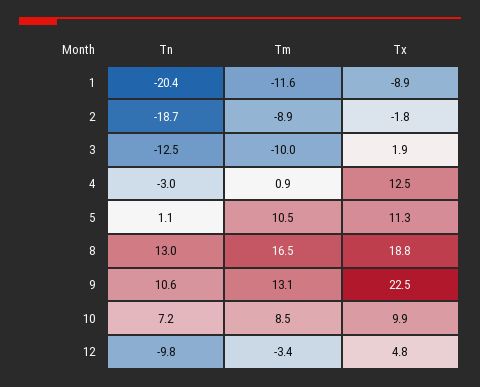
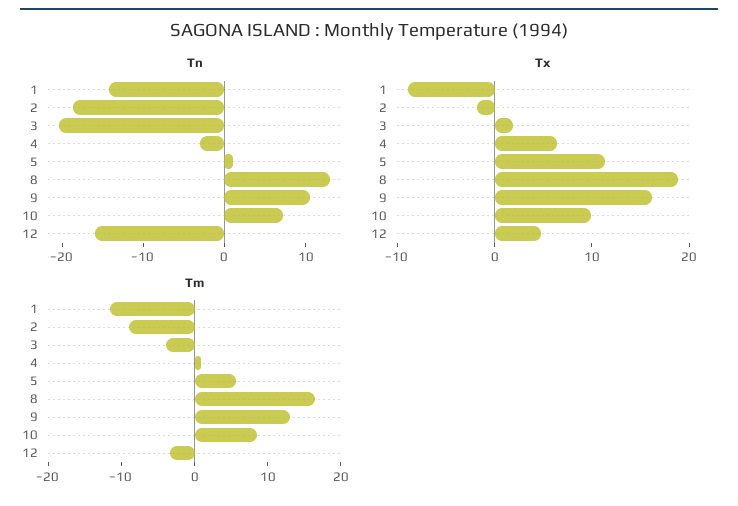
Tn, 1: -20.4 -> -14
Tn, 3: -12.5 -> -20
Tm, 3: -10 -> -4
Tx, 4: 12.5 -> 6
Tm, 5: 10.5 -> 6
Tx, 9: 22.5 -> 16
Tn, 12: -9.8 -> -16

